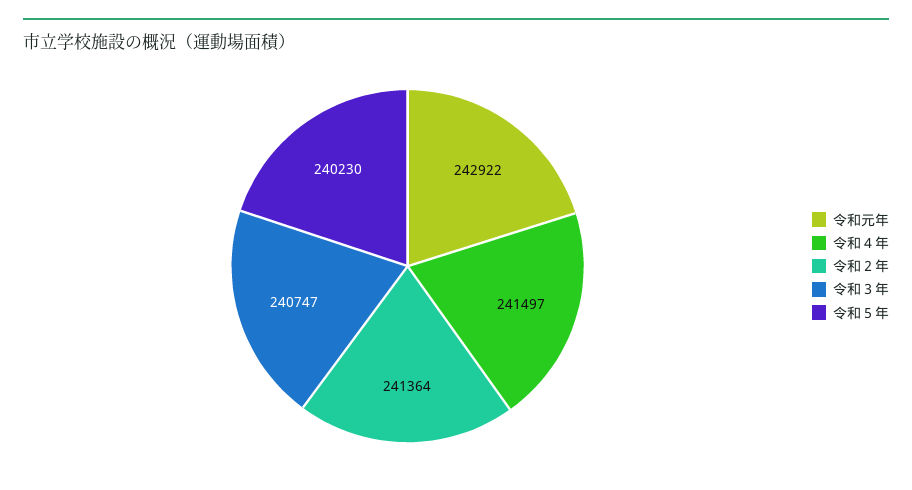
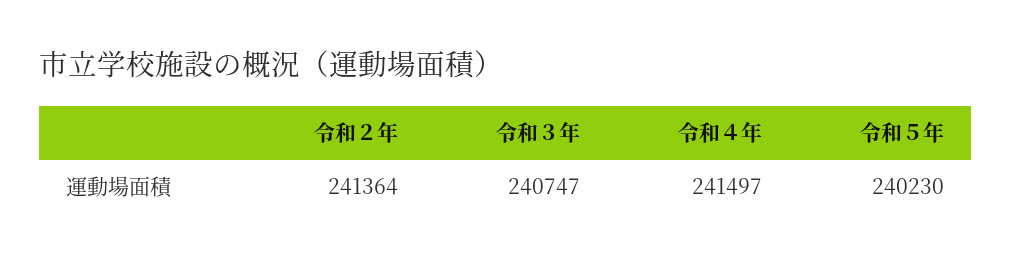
令和元年: 242922 -> none

